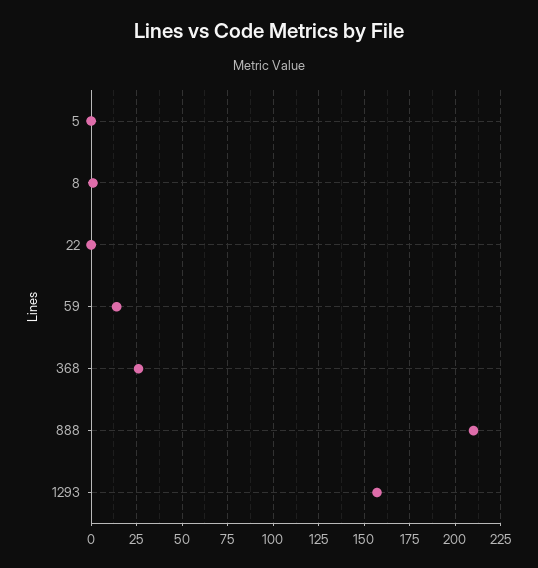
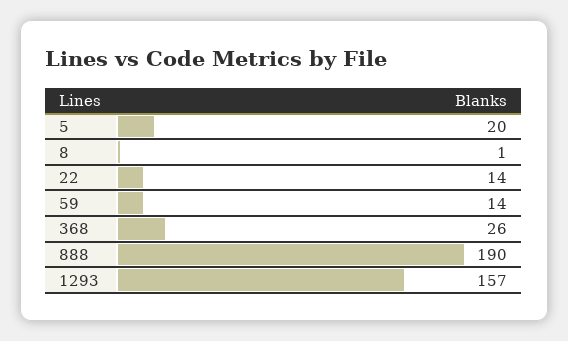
5: 0 -> 20
22: 0 -> 14
888: 210 -> 190

